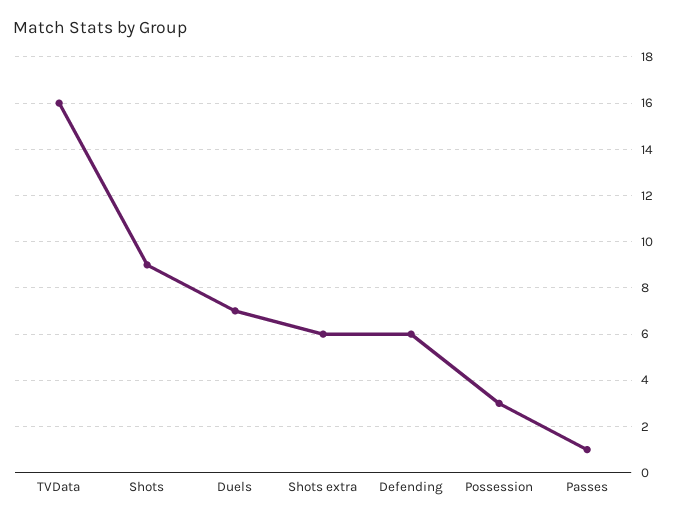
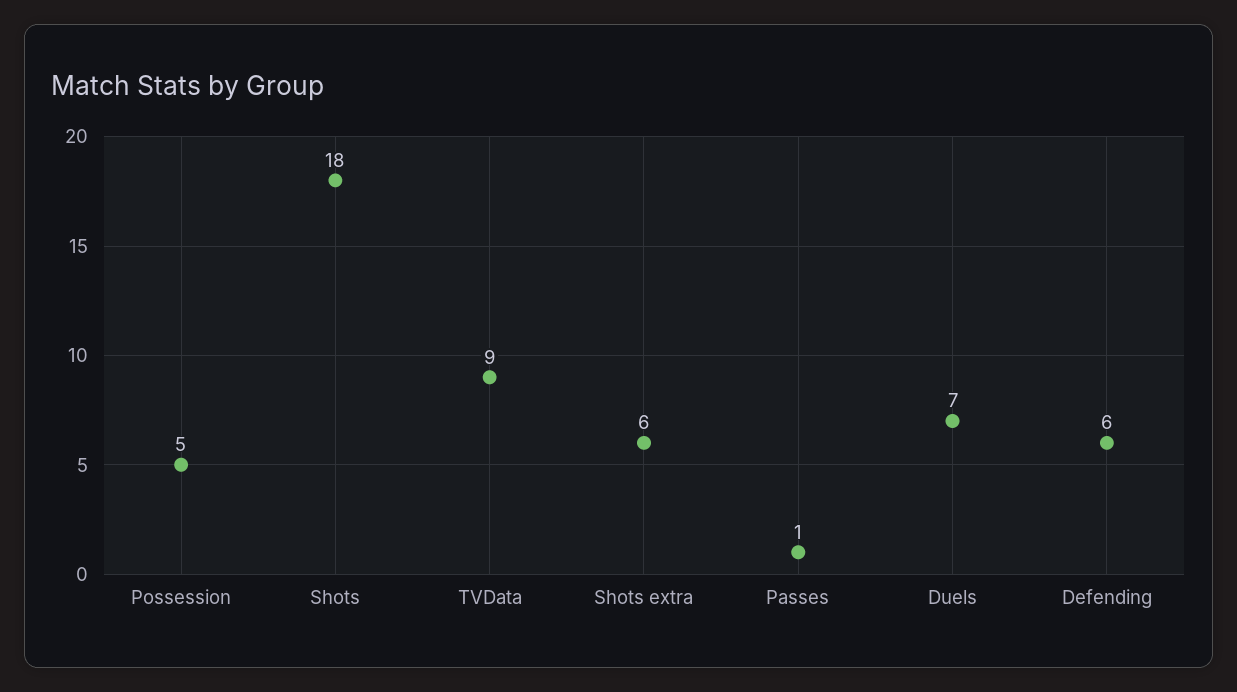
TVData: 16 -> 9
Shots: 9 -> 18
Possession: 3 -> 5

